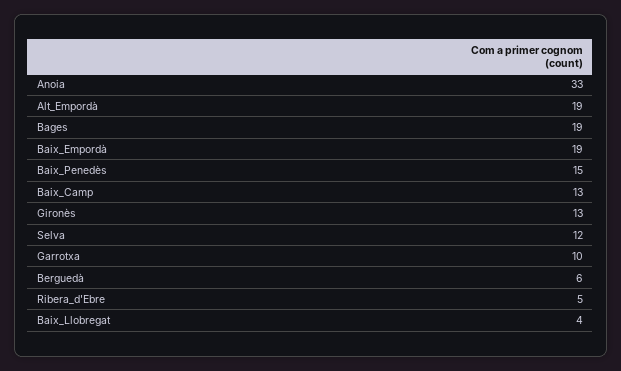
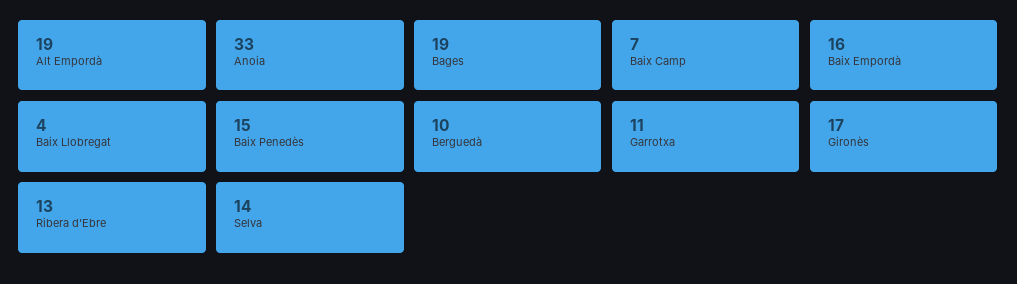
Baix_Empordà: 19 -> 16
Baix_Camp: 13 -> 7
Gironès: 13 -> 17
Selva: 12 -> 14
Garrotxa: 10 -> 11
Berguedà: 6 -> 10
Ribera_d'Ebre: 5 -> 13

